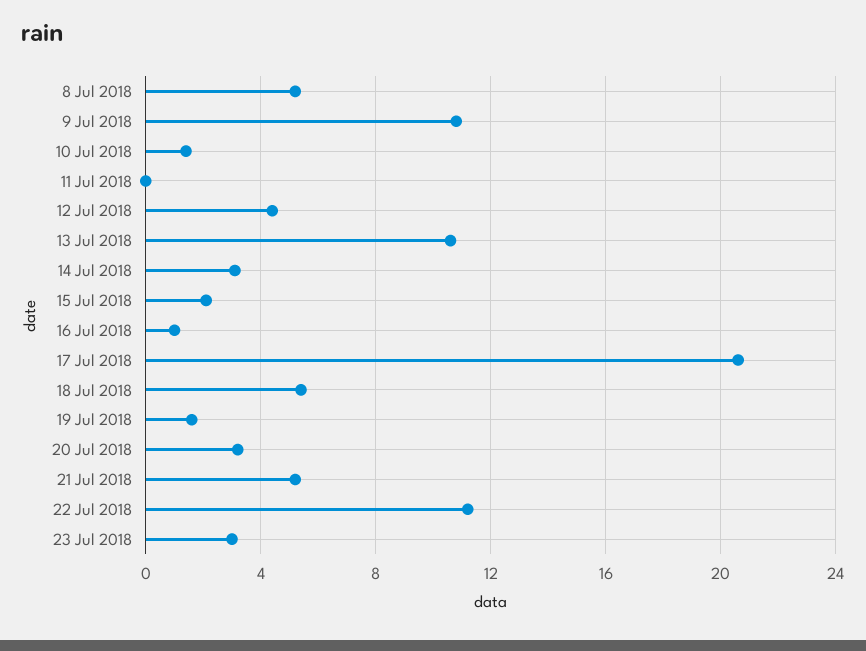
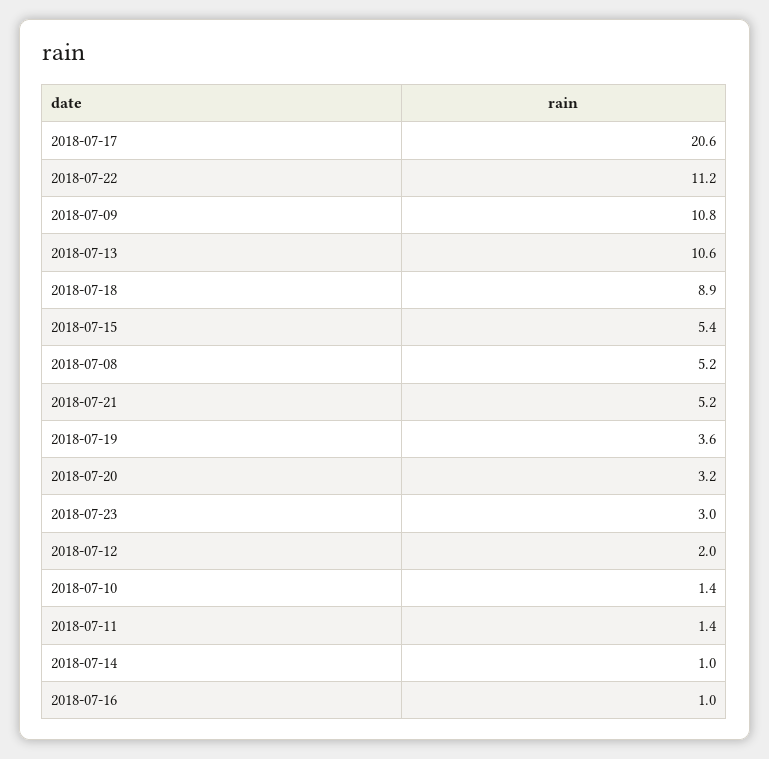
11 Jul 2018: 0 -> 1.4
12 Jul 2018: 4.5 -> 2
14 Jul 2018: 3 -> 1
15 Jul 2018: 2 -> 5.4
18 Jul 2018: 5.5 -> 8.9
19 Jul 2018: 1.5 -> 3.6

